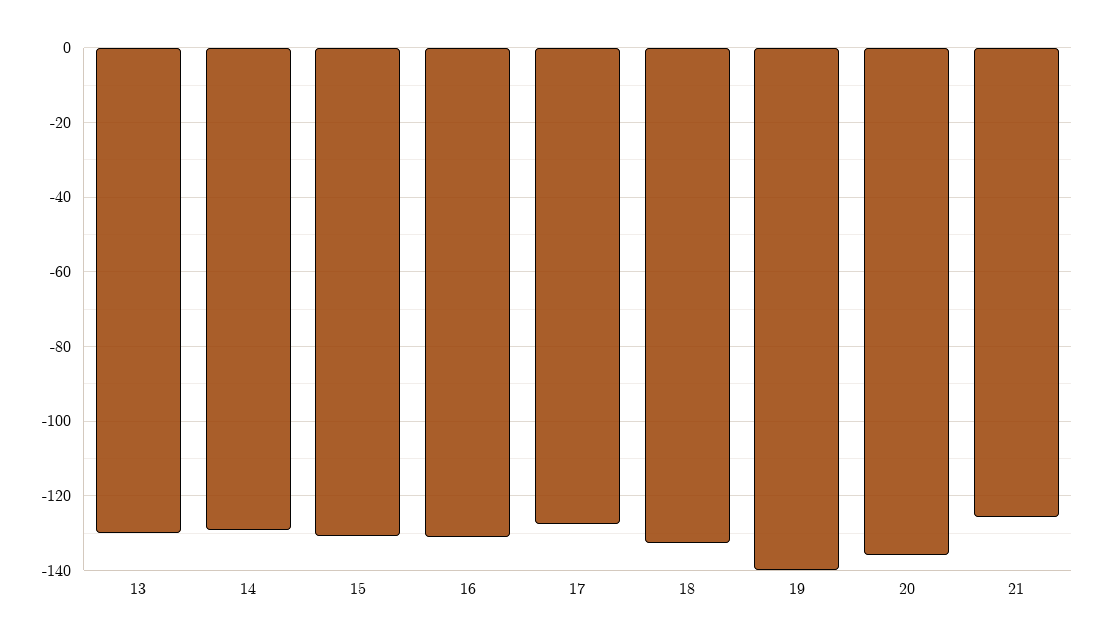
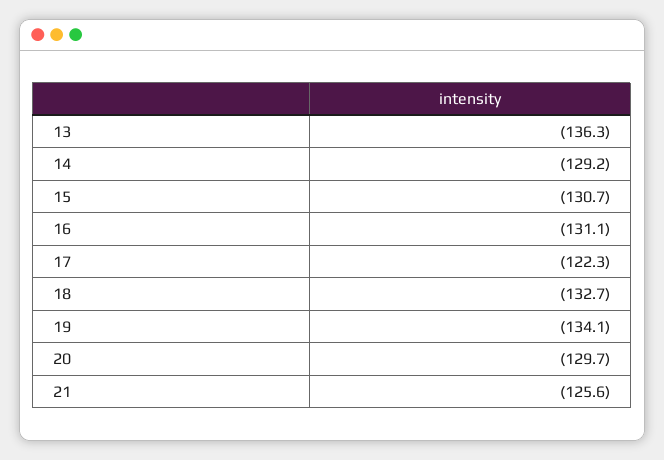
13: -130 -> -136.3
17: -128 -> -122.3
19: -140 -> -134.1
20: -136 -> -129.7

